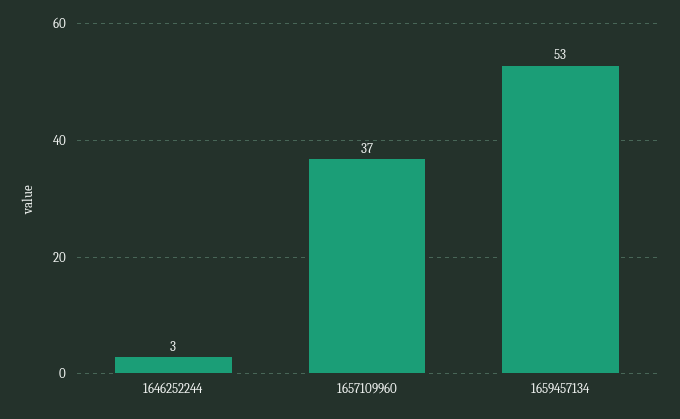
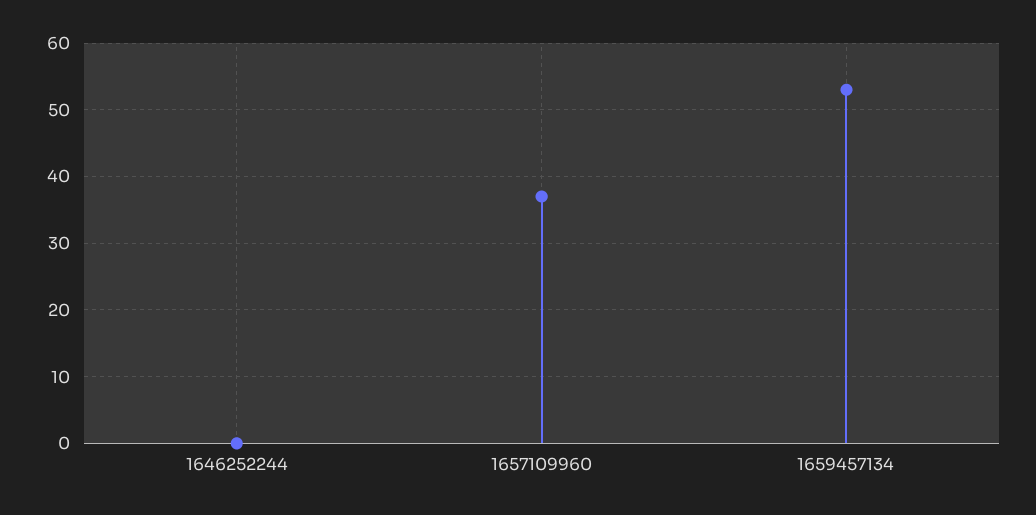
1646252244: 3 -> 0

